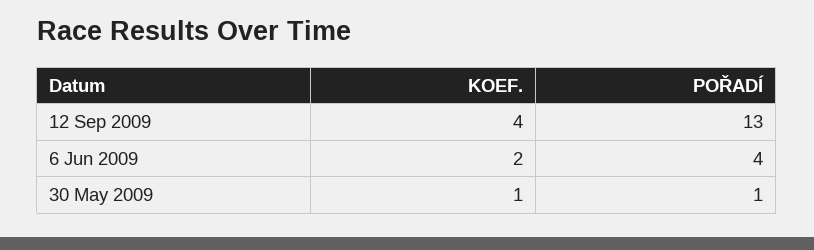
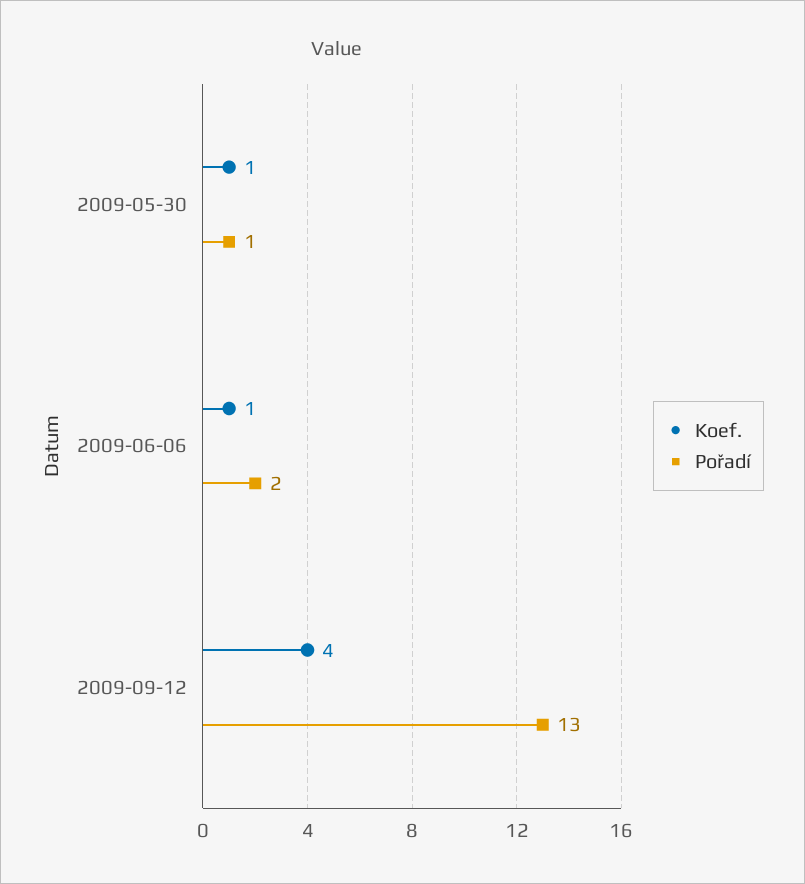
KOEF., 6 Jun 2009: 2 -> 1
POŘADÍ, 6 Jun 2009: 4 -> 2

